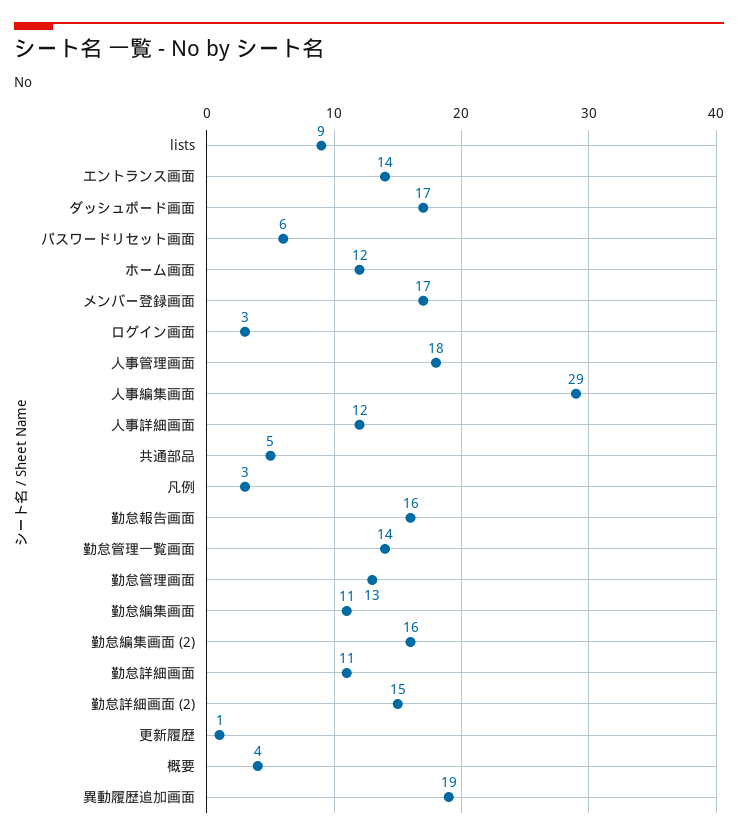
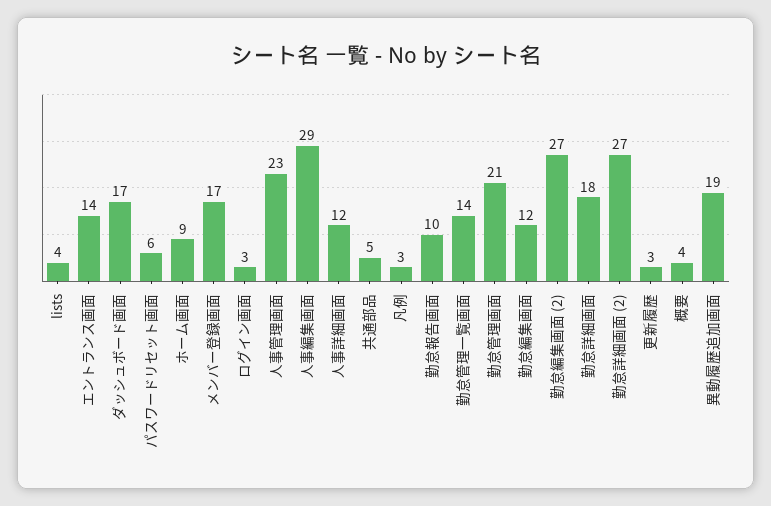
lists: 9 -> 4
ホーム画面: 12 -> 9
人事管理画面: 18 -> 23
勤怠報告画面: 16 -> 10
勤怠管理画面: 13 -> 21
勤怠編集画面: 11 -> 12
勤怠編集画面 (2): 16 -> 27
勤怠詳細画面: 11 -> 18
勤怠詳細画面 (2): 15 -> 27
更新履歴: 1 -> 3

